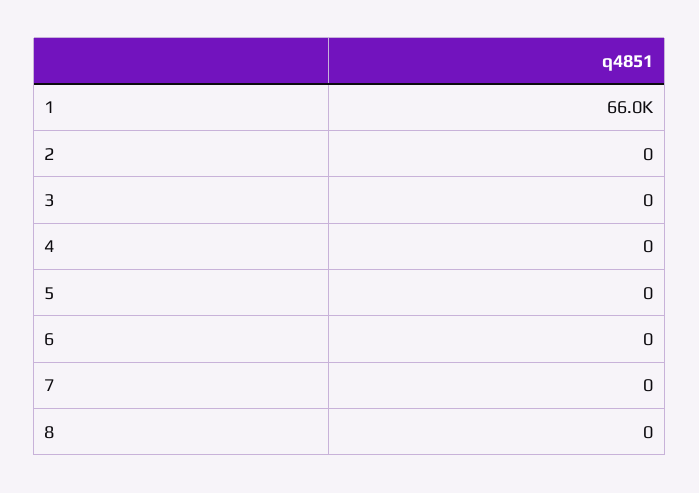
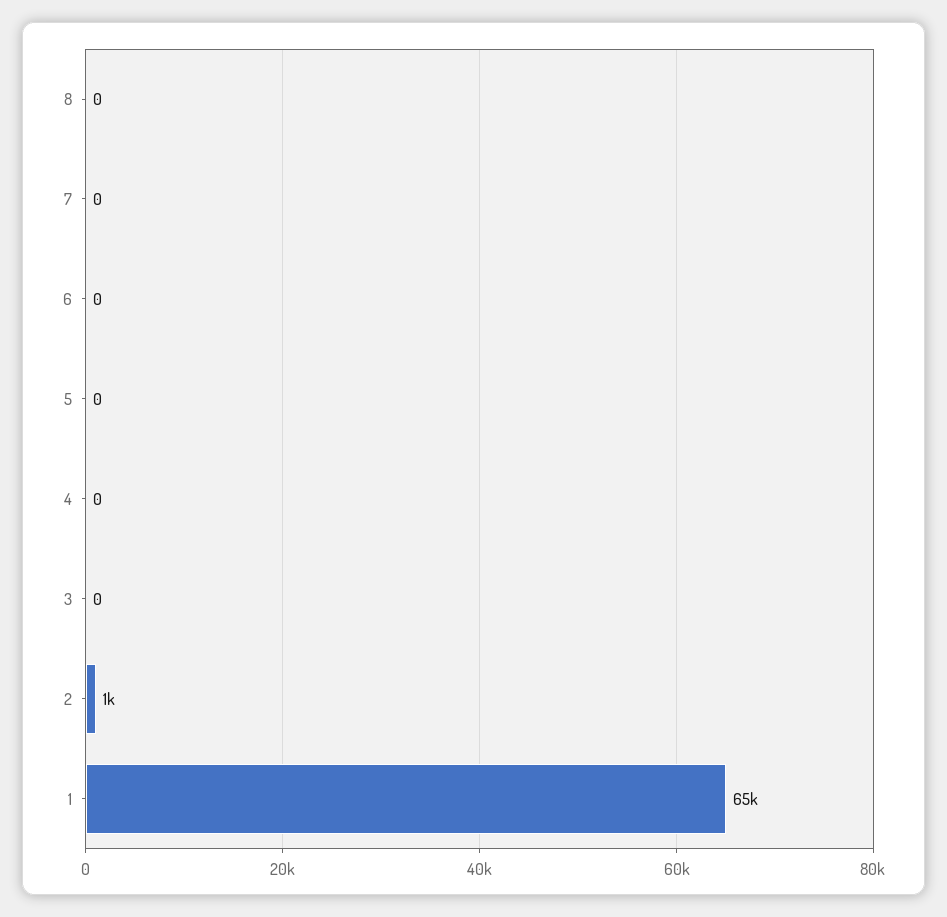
1: 66000 -> 65000
2: 0 -> 1000

